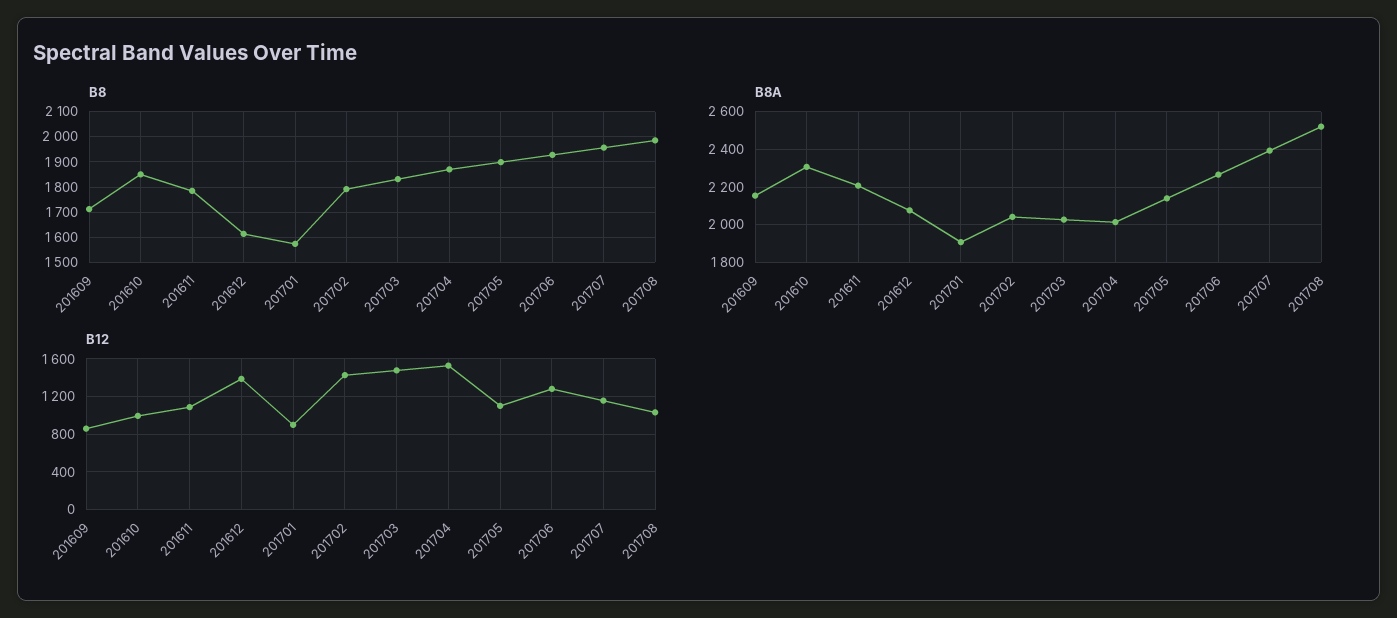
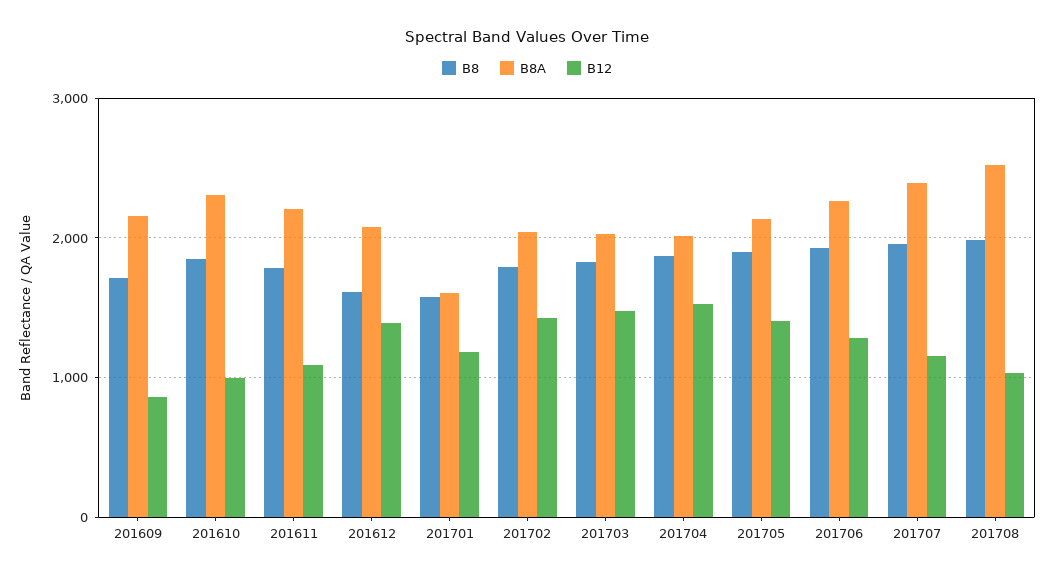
B8A, 201701: 1900 -> 1600
B12, 201701: 900 -> 1200
B12, 201705: 1100 -> 1400

